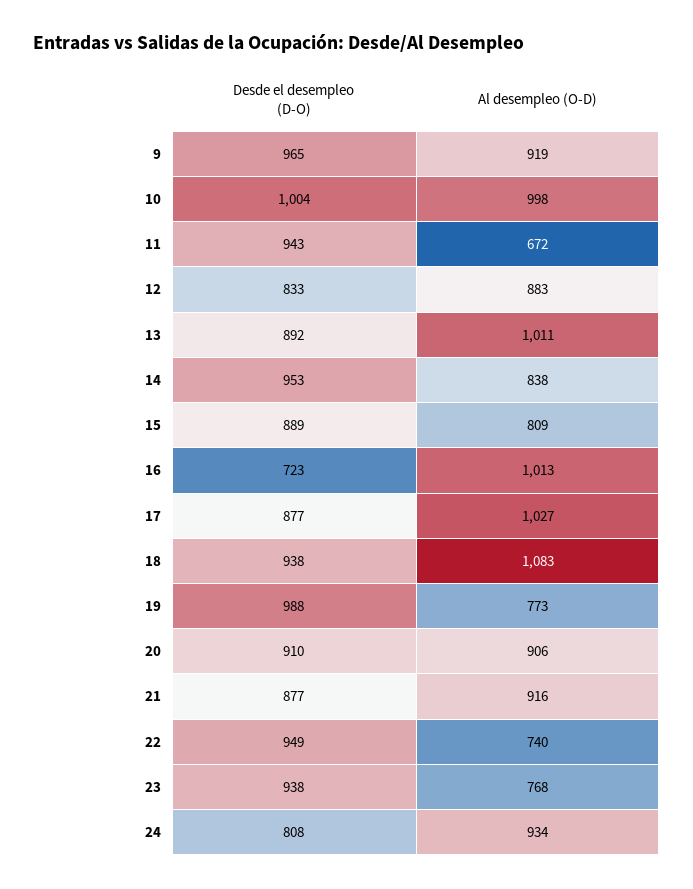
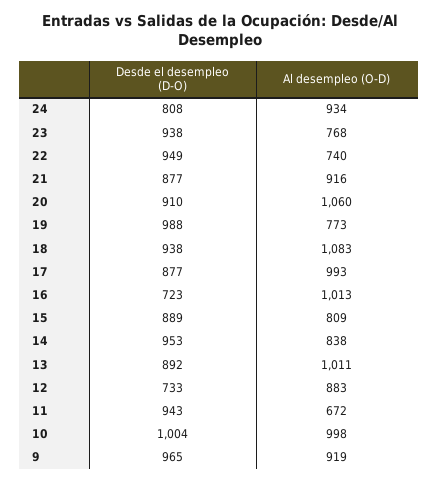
Desde el desempleo (D-O), 12: 833 -> 733
Al desempleo (O-D), 17: 1027 -> 993
Al desempleo (O-D), 20: 906 -> 1060

